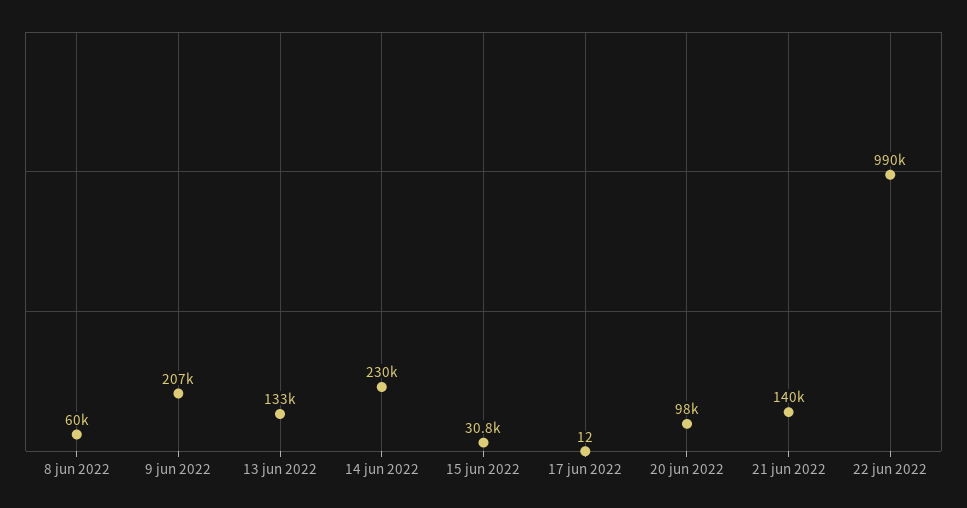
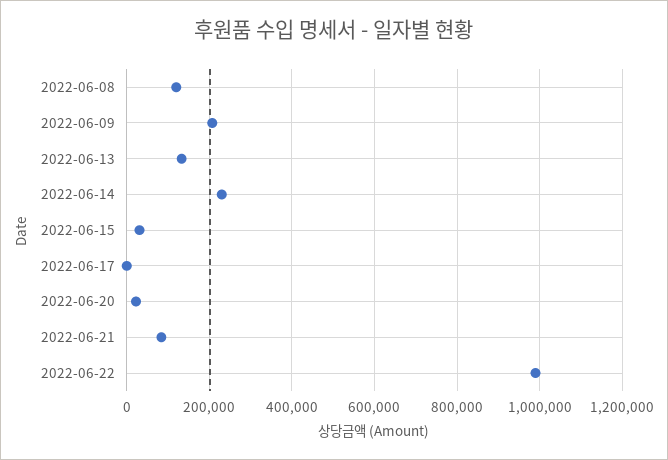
8 jun 2022: 60000 -> 120000
20 jun 2022: 98000 -> 20000
21 jun 2022: 140000 -> 80000

